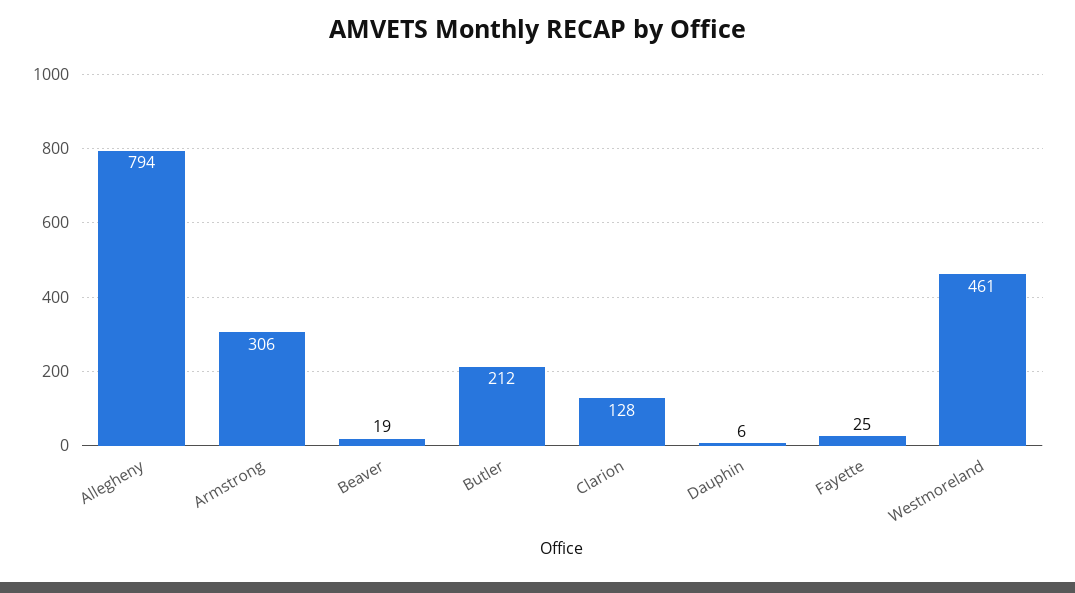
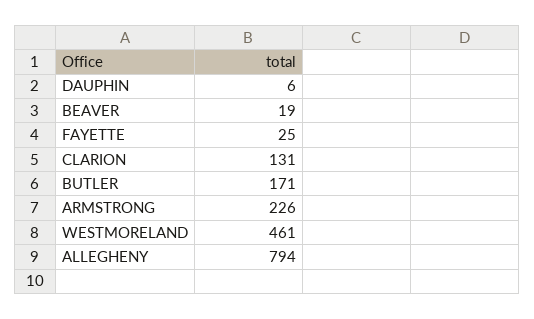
Armstrong: 306 -> 226
Butler: 212 -> 171
Clarion: 128 -> 131

